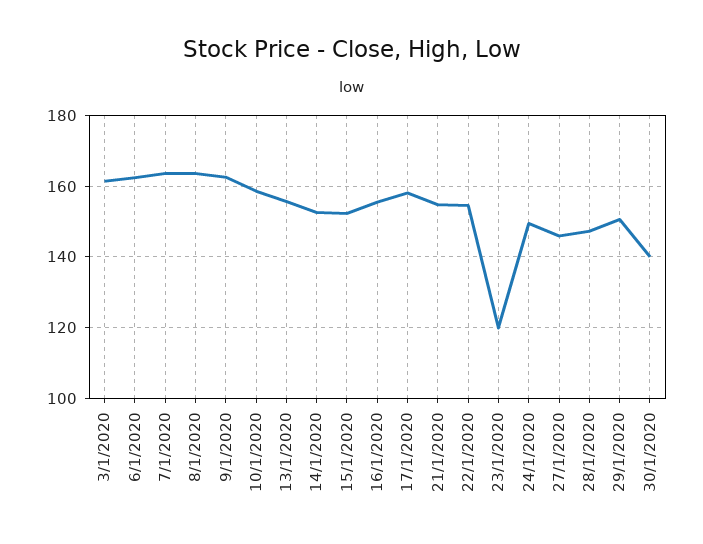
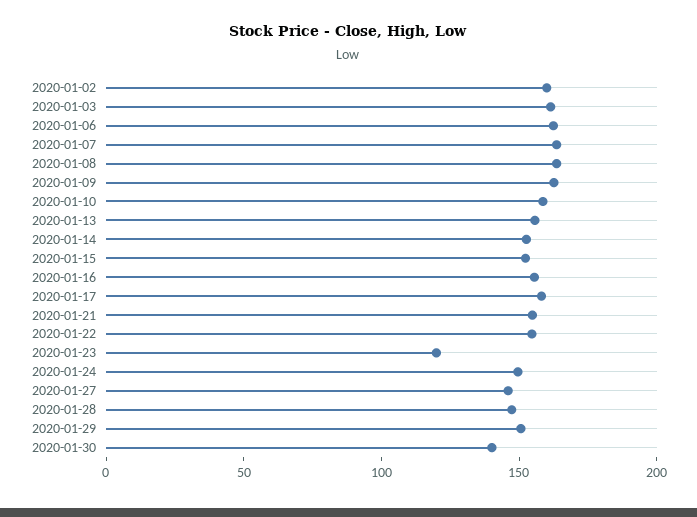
2020-01-02: none -> 160

